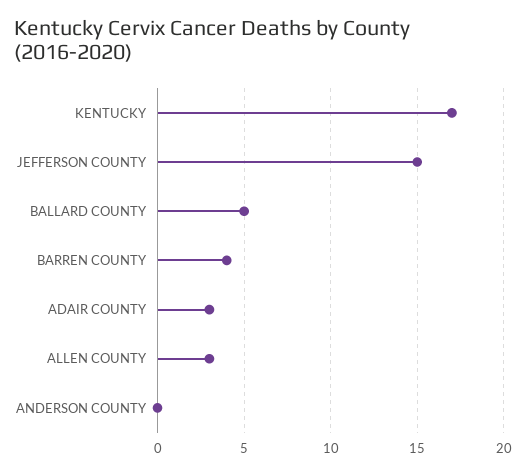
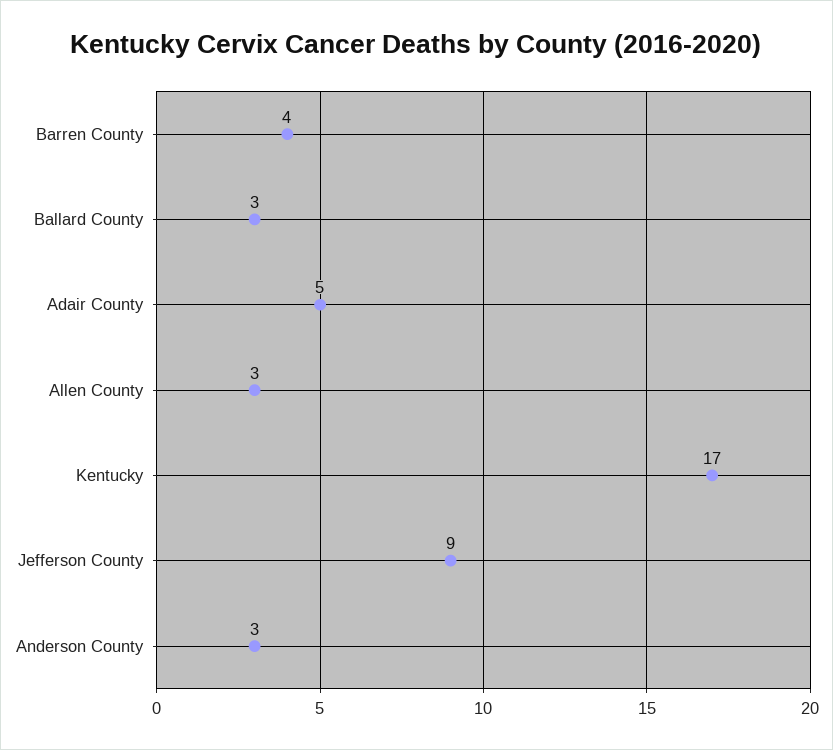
JEFFERSON COUNTY: 15 -> 9
BALLARD COUNTY: 5 -> 3
ADAIR COUNTY: 3 -> 5
ANDERSON COUNTY: 0 -> 3

